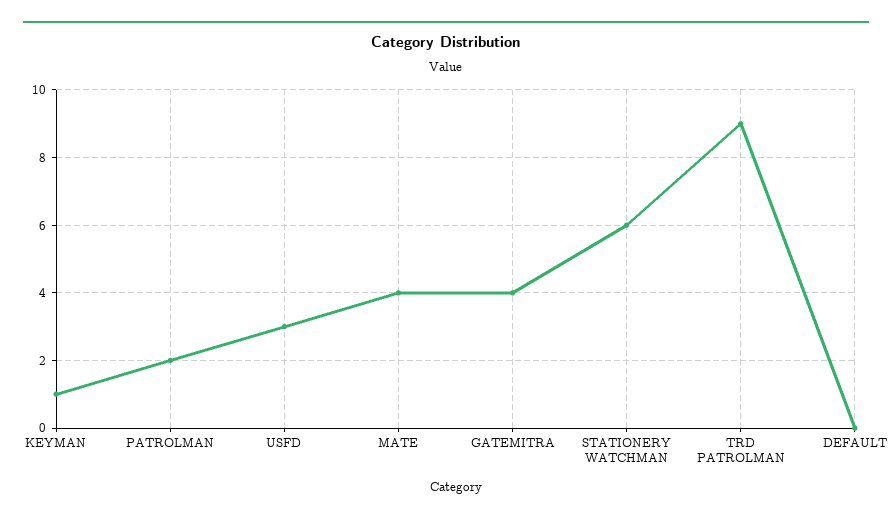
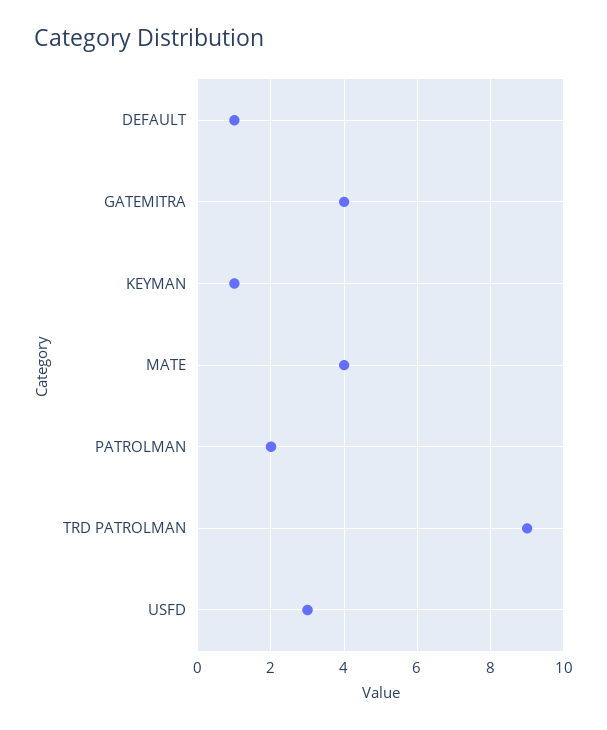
STATIONERY WATCHMAN: 6 -> none
DEFAULT: 0 -> 1

